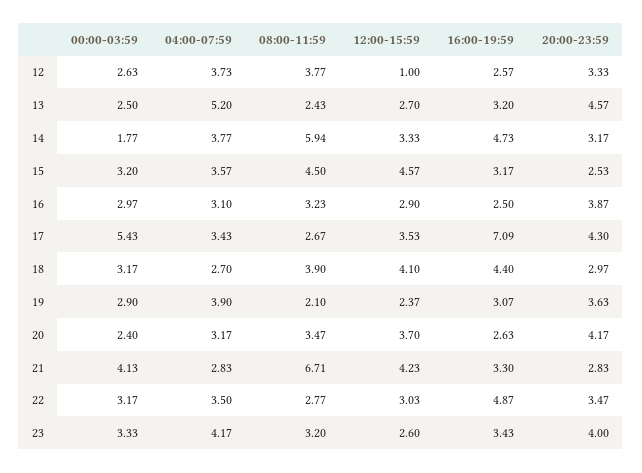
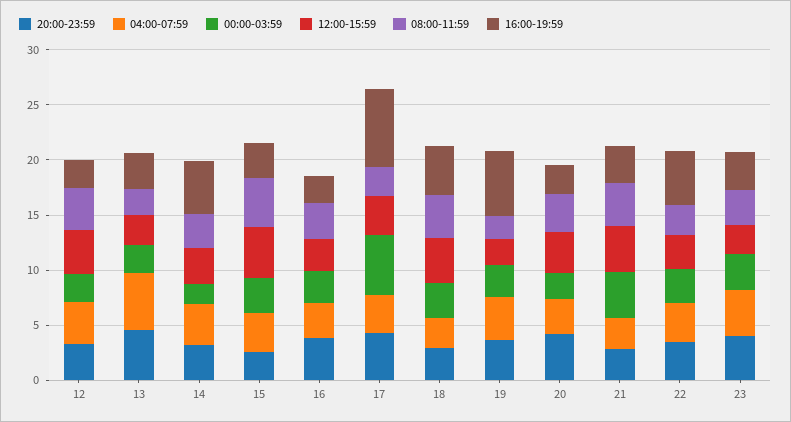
12:00-15:59, 12: 1 -> 4
08:00-11:59, 14: 5.94 -> 3
16:00-19:59, 19: 3.07 -> 6
08:00-11:59, 21: 6.71 -> 4

